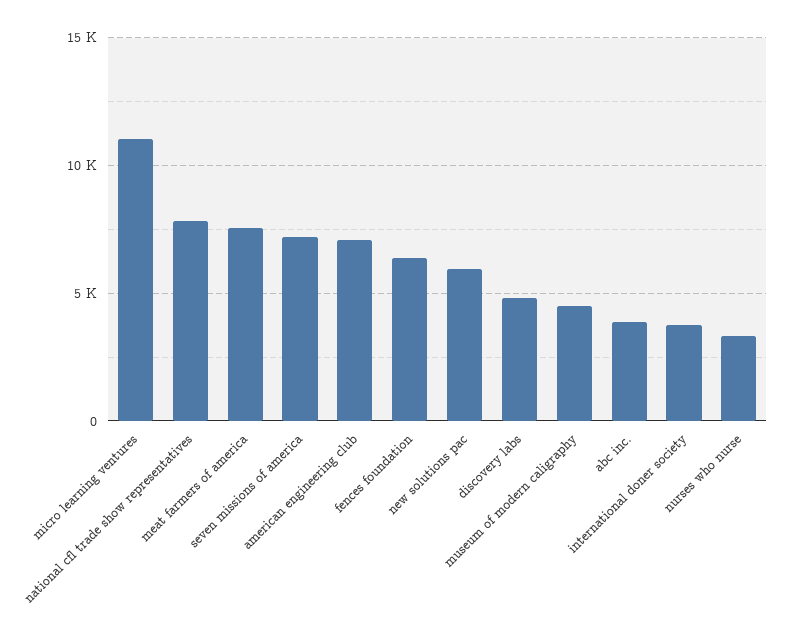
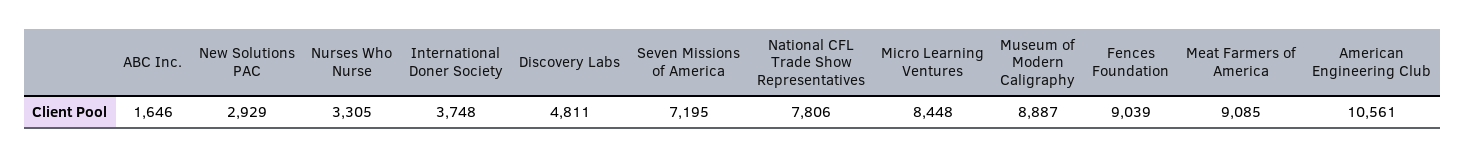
micro learning ventures: 11000 -> 8448
meat farmers of america: 7500 -> 9085
american engineering club: 7000 -> 10561
fences foundation: 6500 -> 9039
new solutions pac: 6000 -> 2929
museum of modern caligraphy: 4500 -> 8887
abc inc.: 4000 -> 1646

